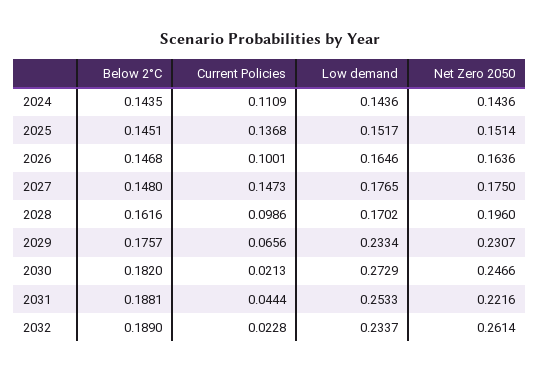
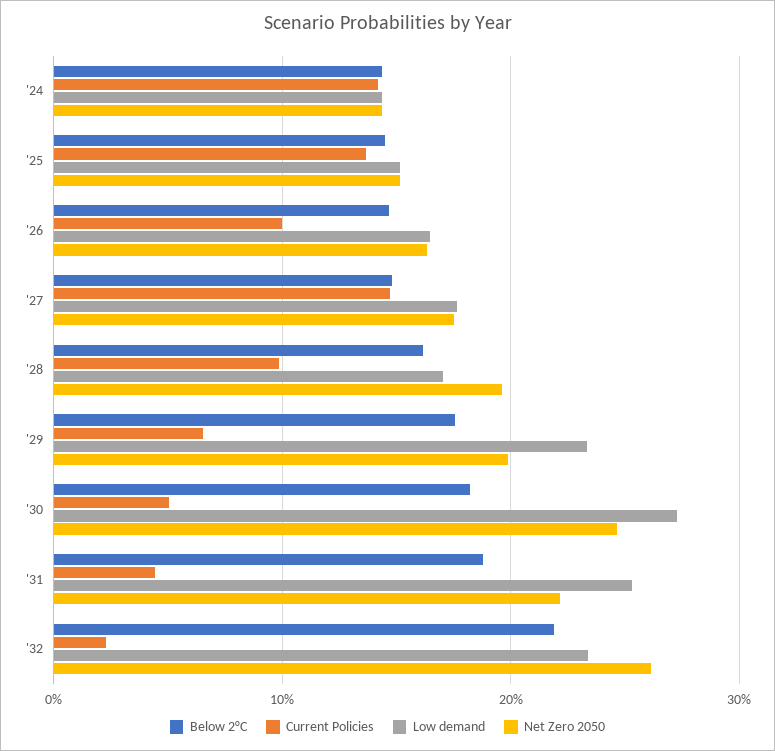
Current Policies, 2024: 0.1109 -> 0.14
Net Zero 2050, 2029: 0.2307 -> 0.2
Current Policies, 2030: 0.0213 -> 0.05
Below 2°C, 2032: 0.189 -> 0.22

